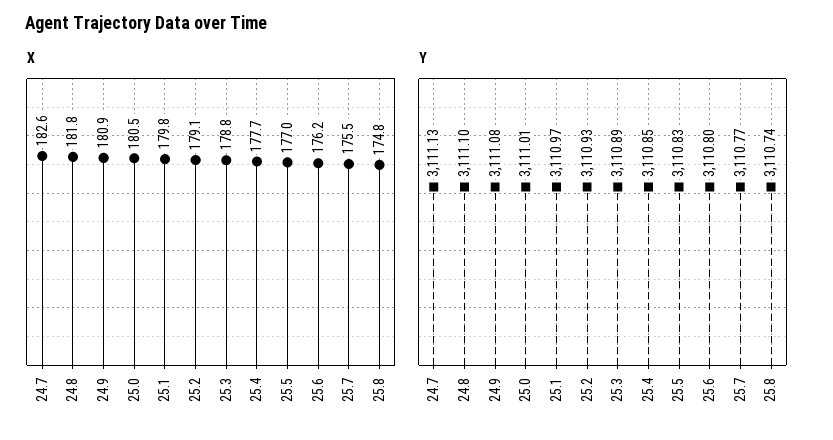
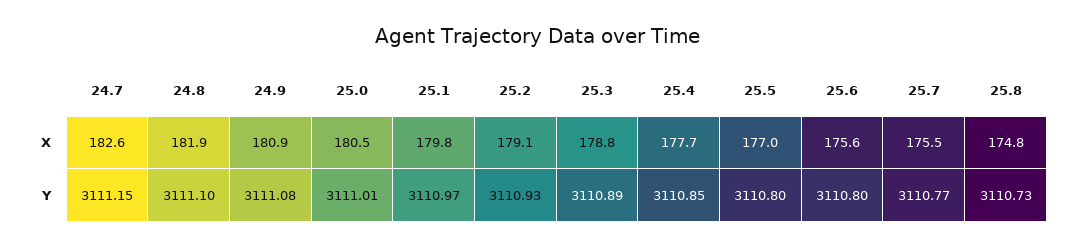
X, 24.8: 181.8 -> 181.9
X, 25.6: 176.2 -> 175.6
Y, 24.7: 3111.13 -> 3111.15
Y, 25.5: 3110.83 -> 3110.8
Y, 25.8: 3110.74 -> 3110.73

